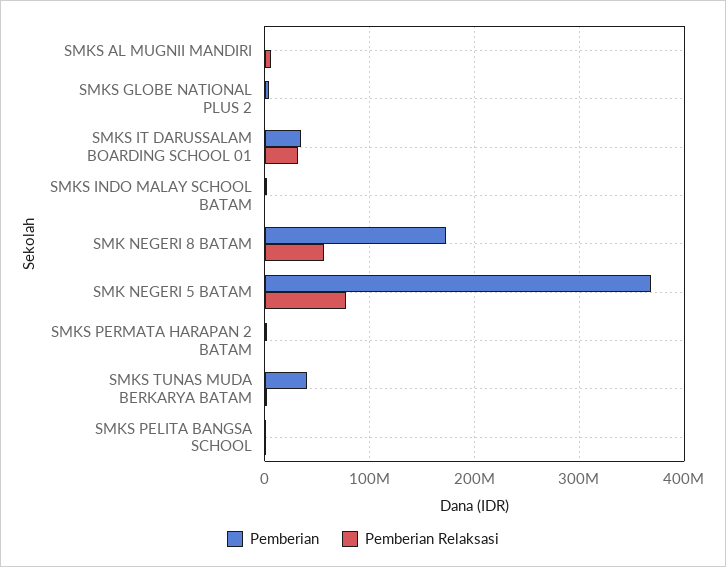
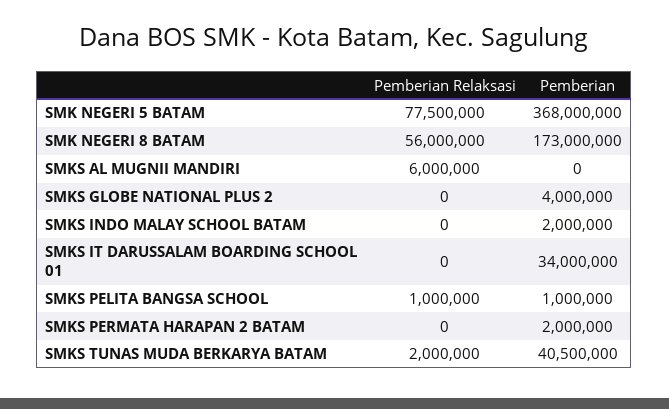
Pemberian Relaksasi, SMKS IT DARUSSALAM BOARDING SCHOOL 01: 30000000 -> 0

